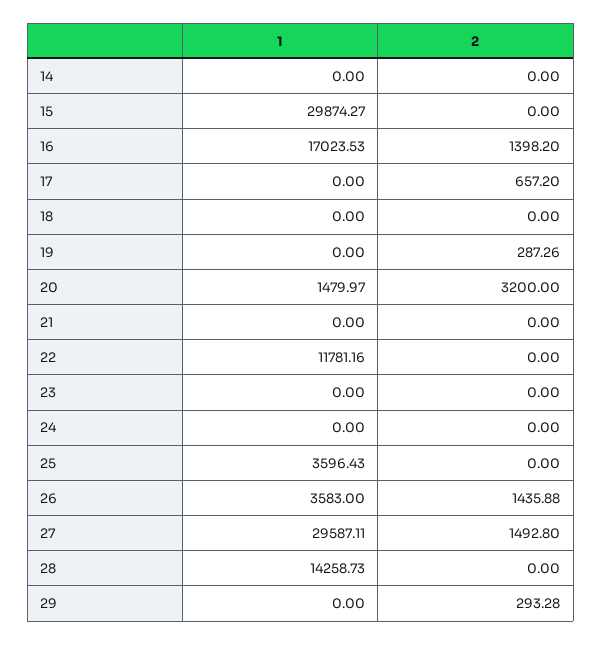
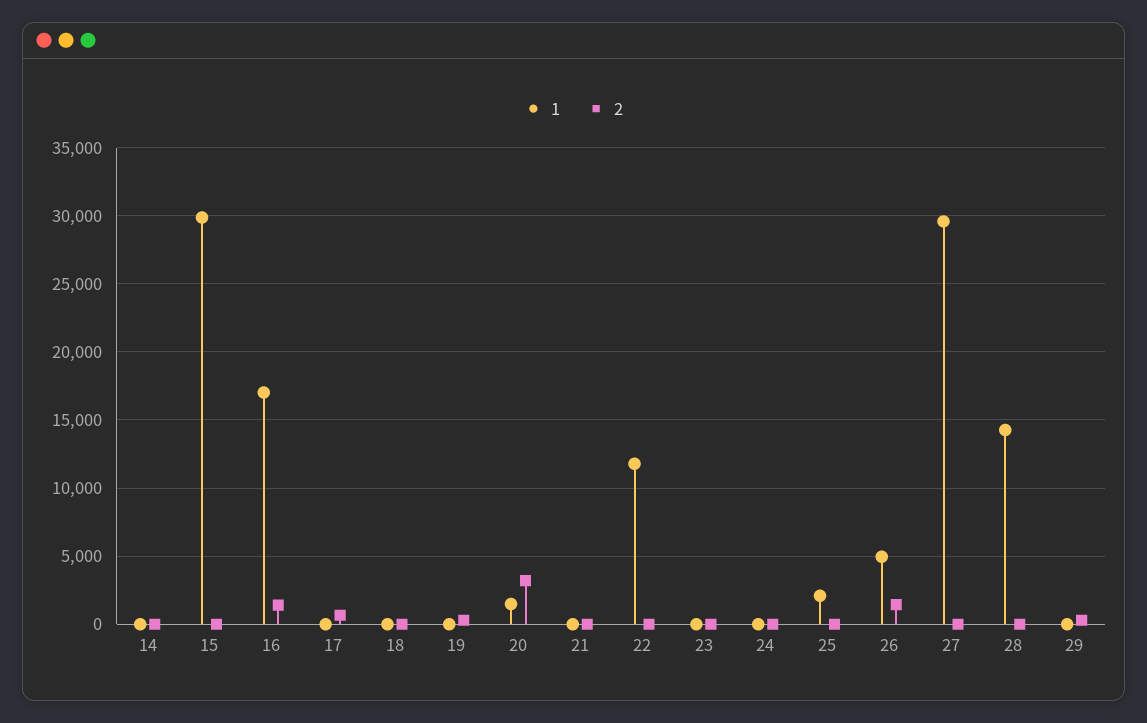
1, 25: 3596.43 -> 2000
1, 26: 3583 -> 5000
2, 27: 1492.8 -> 0

